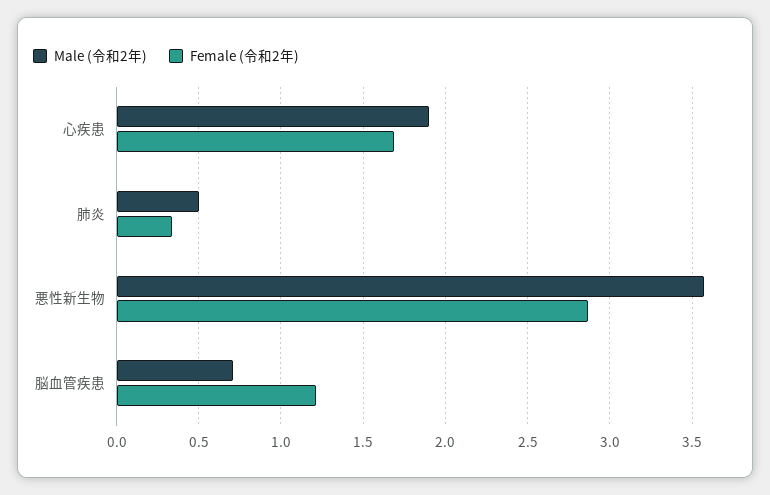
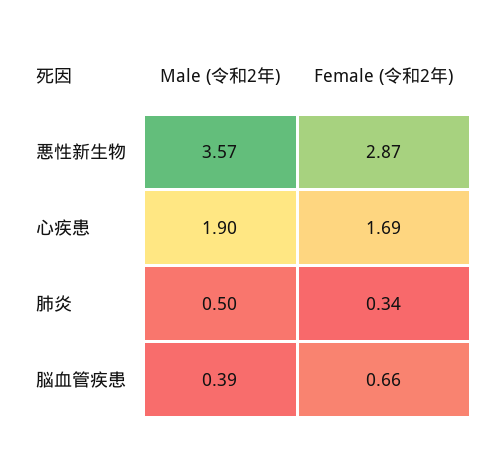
Male (令和2年), 脳血管疾患: 0.7 -> 0.39
Female (令和2年), 脳血管疾患: 1.2 -> 0.66

